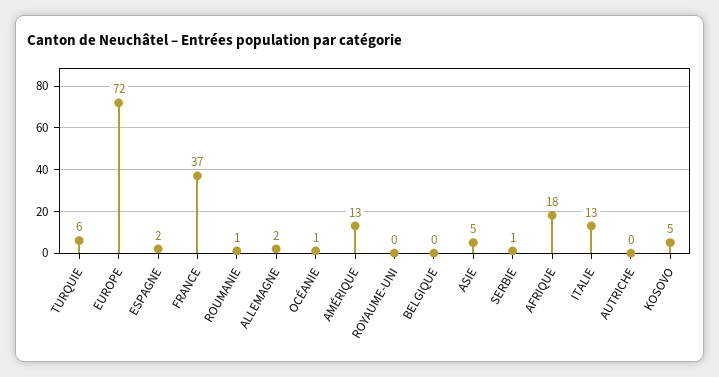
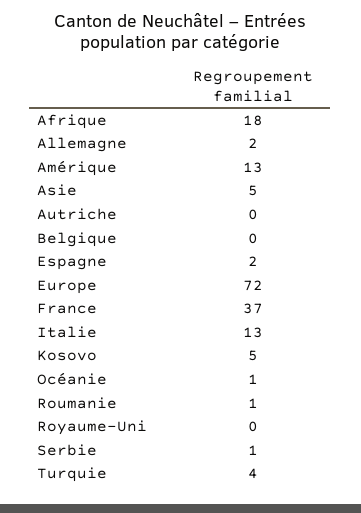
TURQUIE: 6 -> 4

